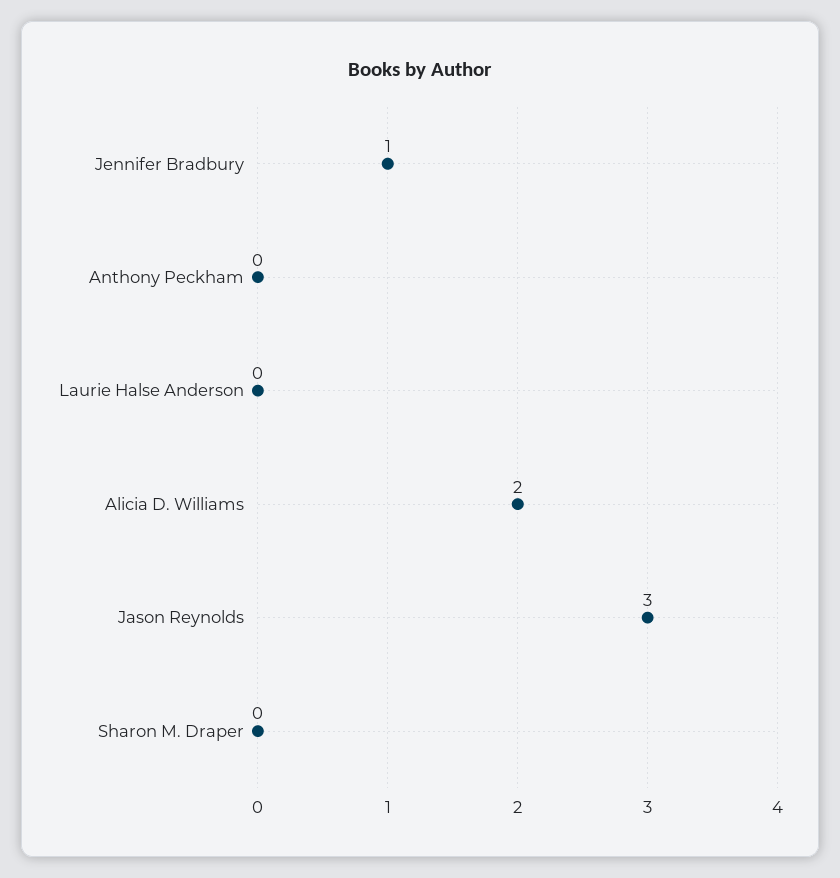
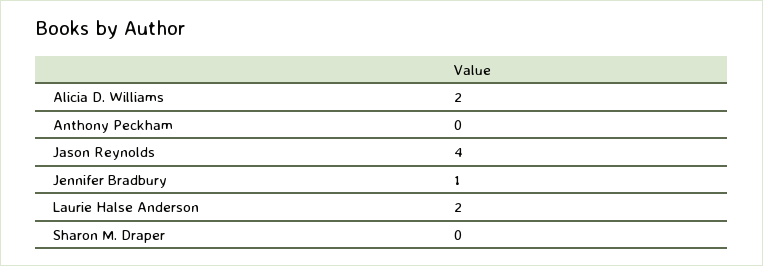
Laurie Halse Anderson: 0 -> 2
Jason Reynolds: 3 -> 4

